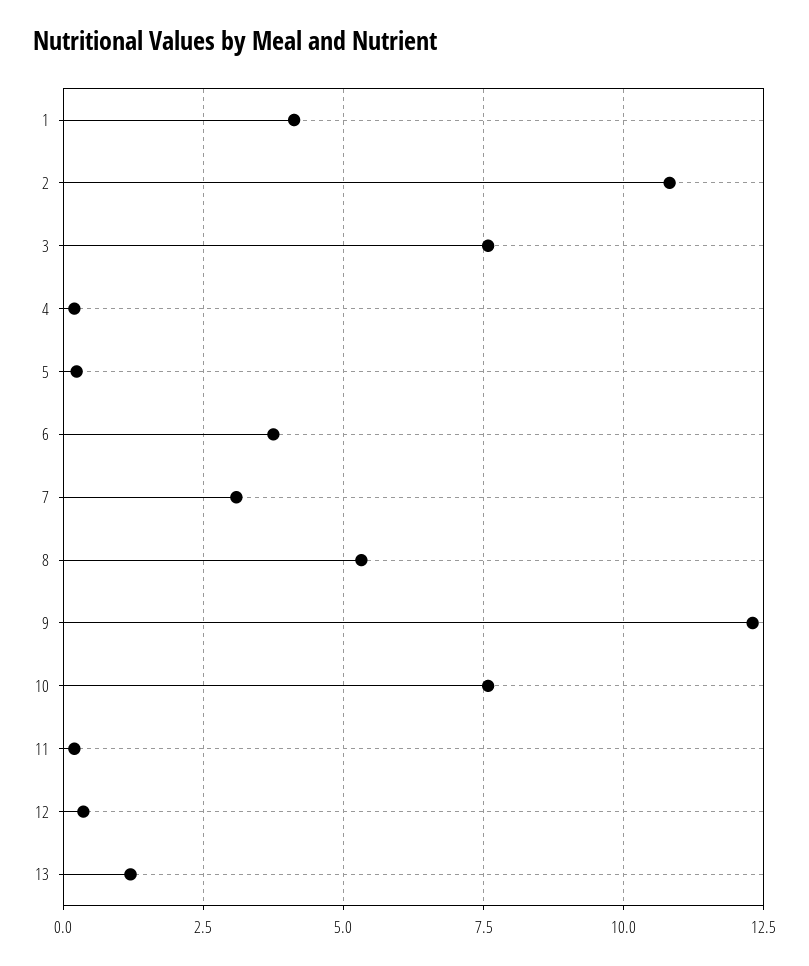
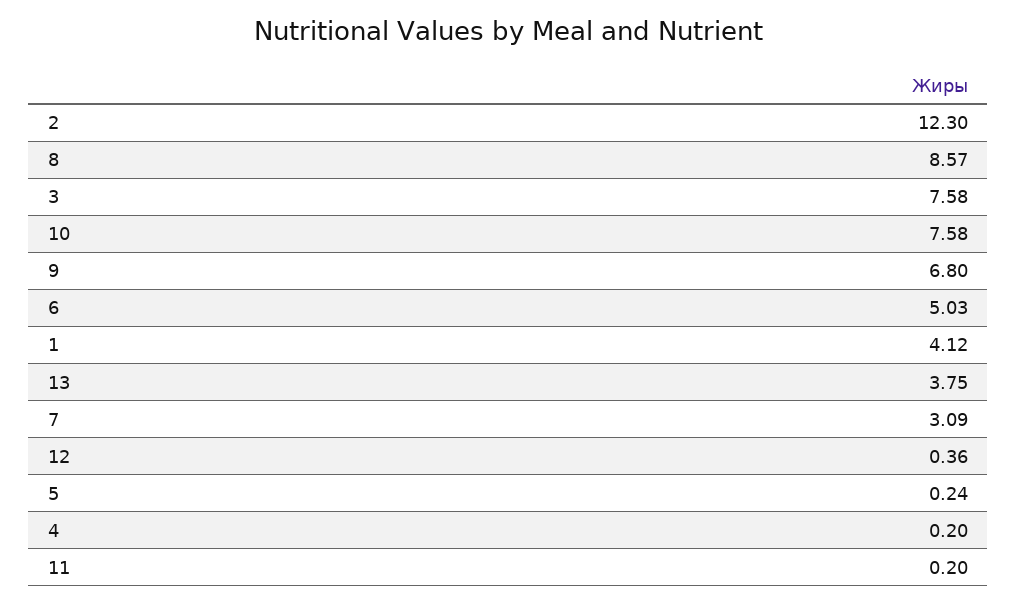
2: 10.75 -> 12.3
6: 3.75 -> 5.03
8: 5.25 -> 8.57
9: 12.25 -> 6.8
13: 1.25 -> 3.75

